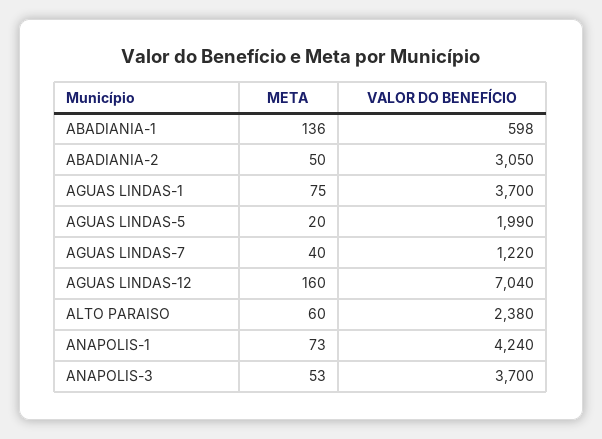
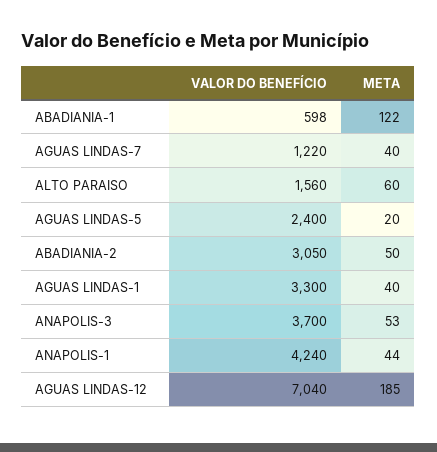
META, ABADIANIA-1: 136 -> 122
META, AGUAS LINDAS-1: 75 -> 40
VALOR DO BENEFÍCIO, AGUAS LINDAS-1: 3700 -> 3300
VALOR DO BENEFÍCIO, AGUAS LINDAS-5: 1990 -> 2400
META, AGUAS LINDAS-12: 160 -> 185
VALOR DO BENEFÍCIO, ALTO PARAISO: 2380 -> 1560
META, ANAPOLIS-1: 73 -> 44

